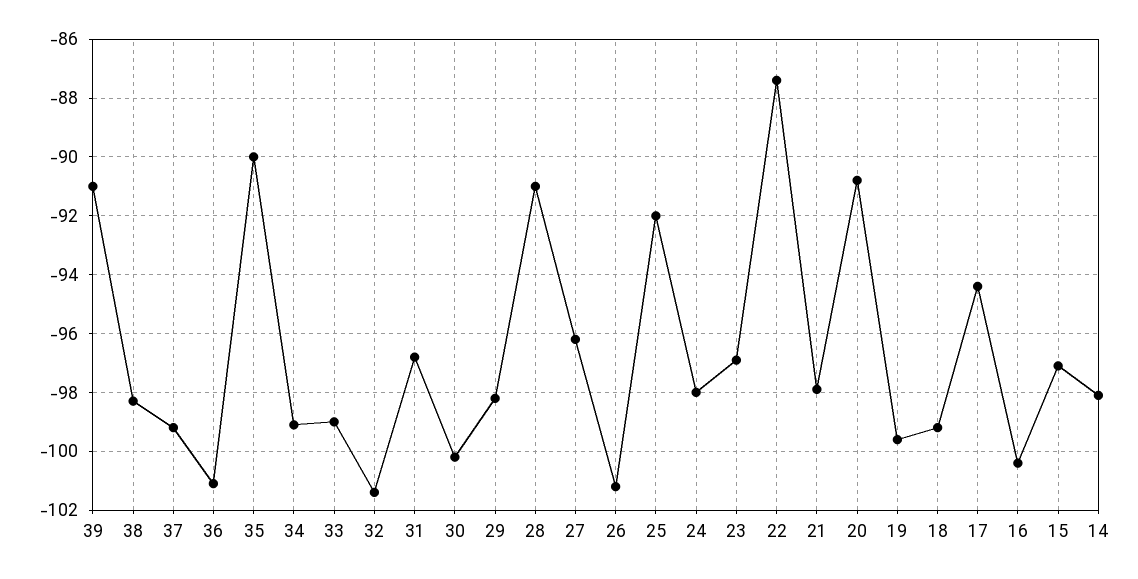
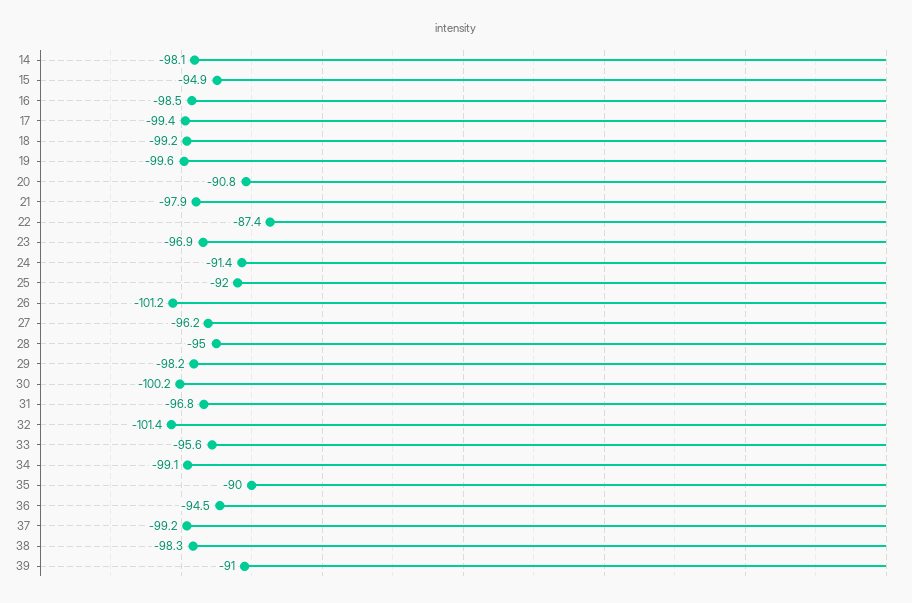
36: -101 -> -94.5
33: -99 -> -95.6
28: -91 -> -95
24: -98 -> -91.4
17: -94.5 -> -99.4
16: -100.5 -> -98.5
15: -97 -> -94.9

